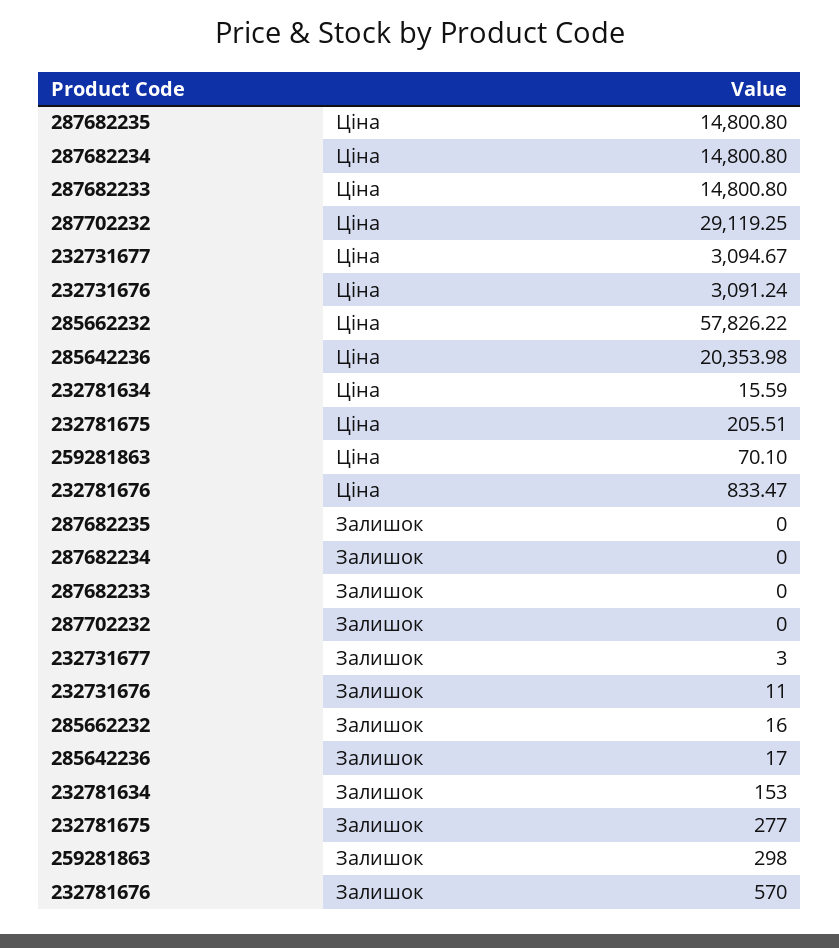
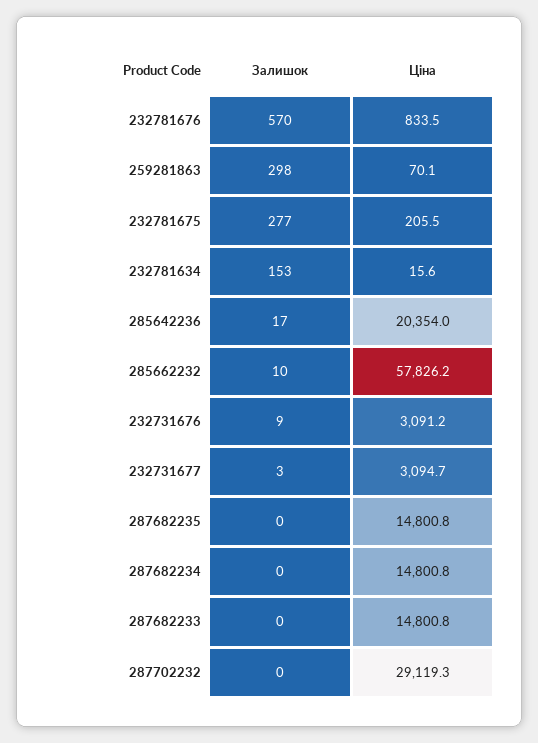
232731676, Залишок: 11 -> 9
285662232, Залишок: 16 -> 10

